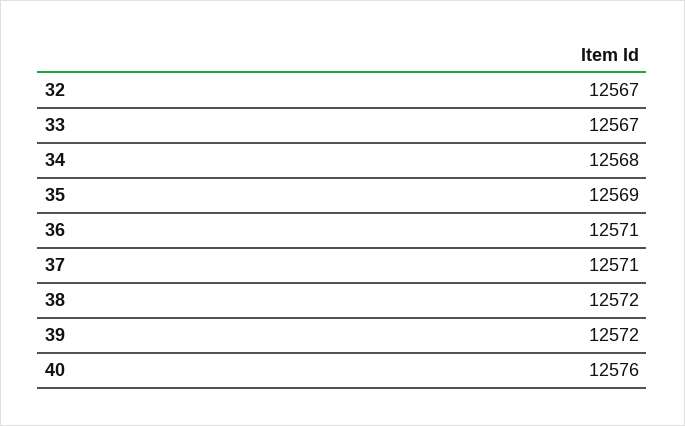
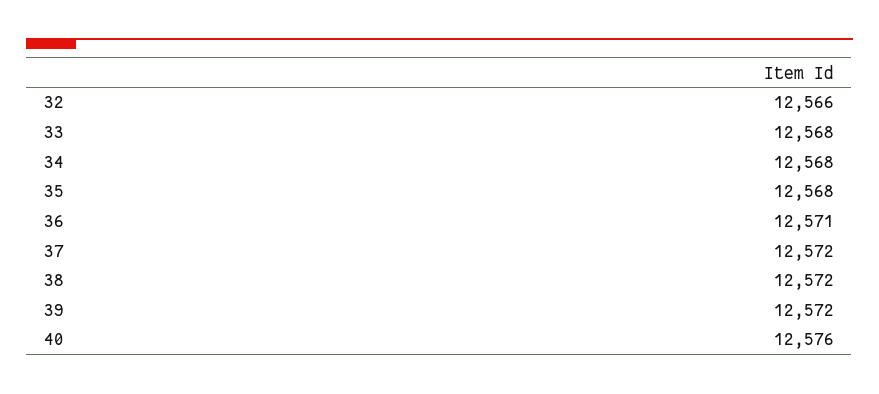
32: 12567 -> 12566
33: 12567 -> 12568
35: 12569 -> 12568
37: 12571 -> 12572

